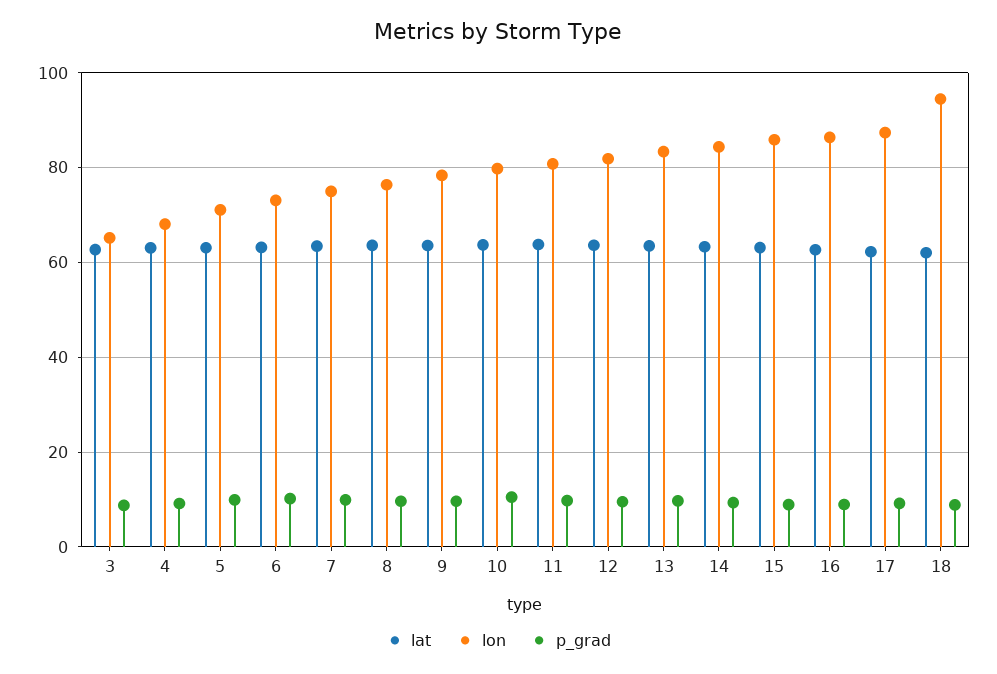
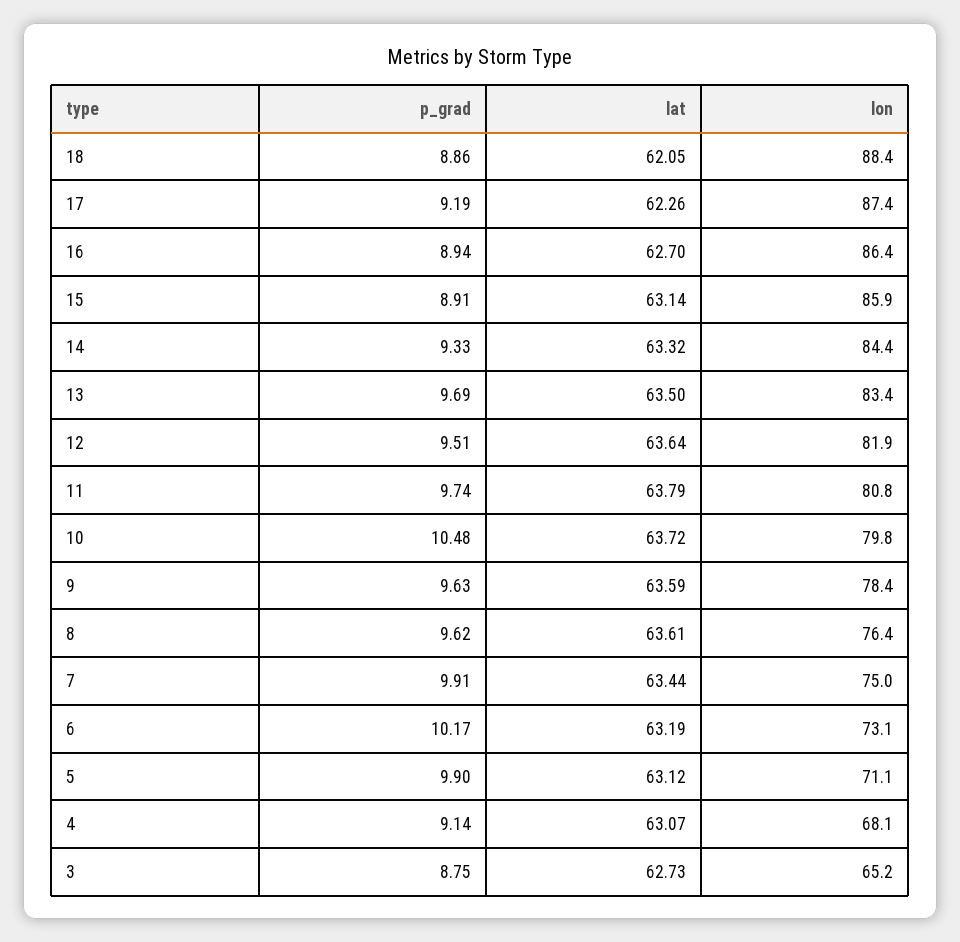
lon, 18: 94 -> 88.4

